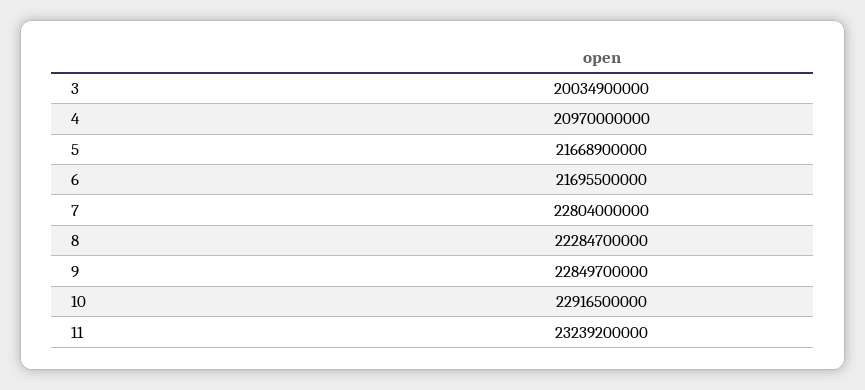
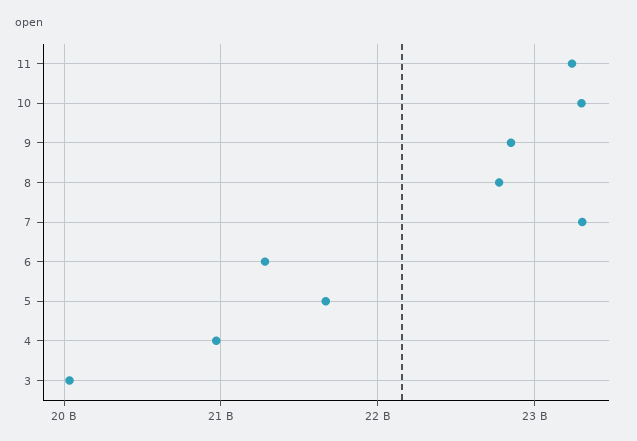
6: 21695500000 -> 21300000000
7: 22804000000 -> 23300000000
8: 22284700000 -> 22800000000
10: 22916500000 -> 23300000000

